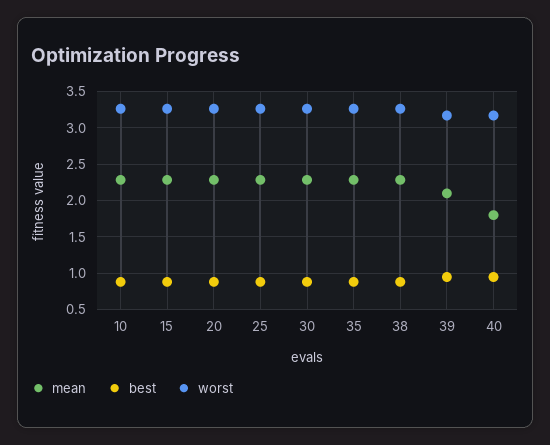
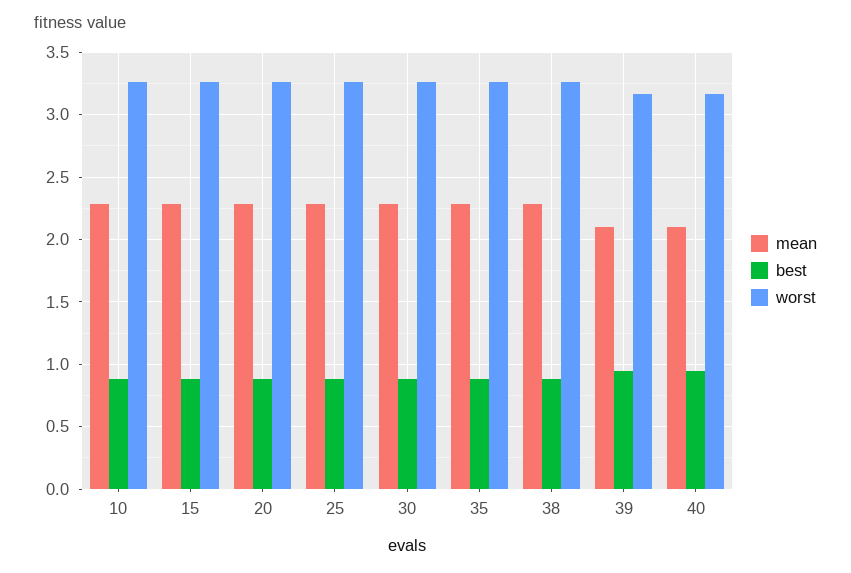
mean, 40: 1.8 -> 2.1

